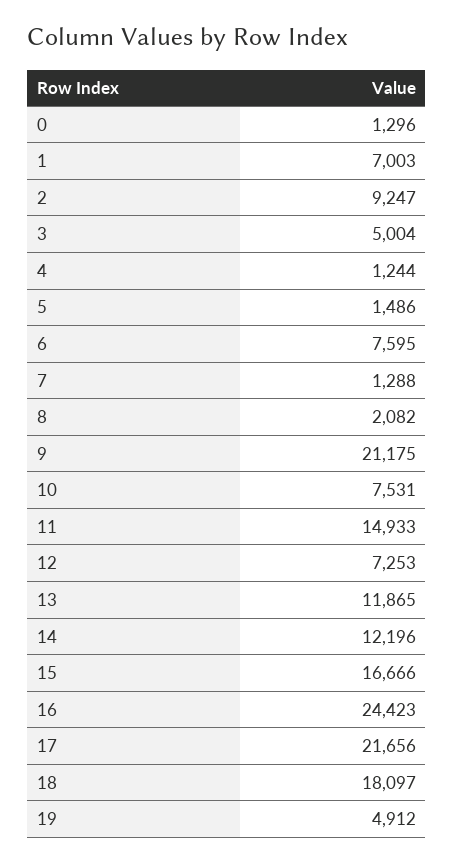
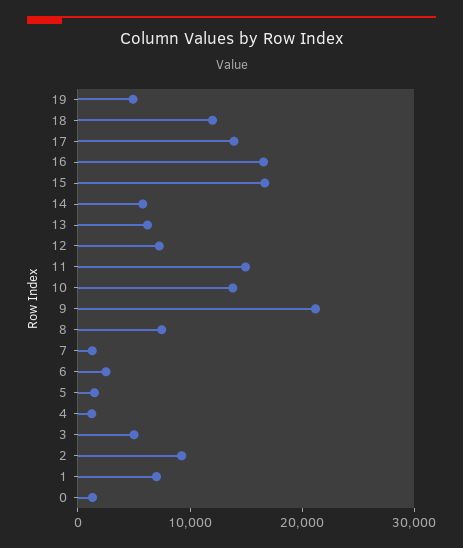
6: 7595 -> 2000
8: 2082 -> 8000
10: 7531 -> 14000
13: 11865 -> 6000
14: 12196 -> 6000
16: 24423 -> 16000
17: 21656 -> 14000
18: 18097 -> 12000

